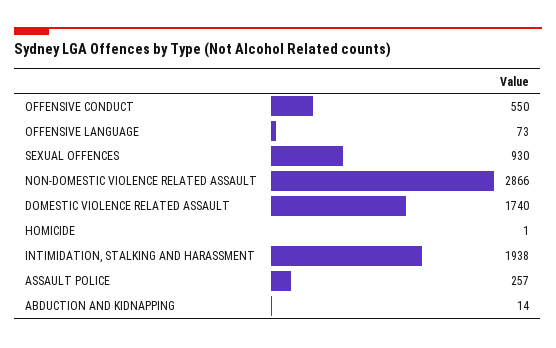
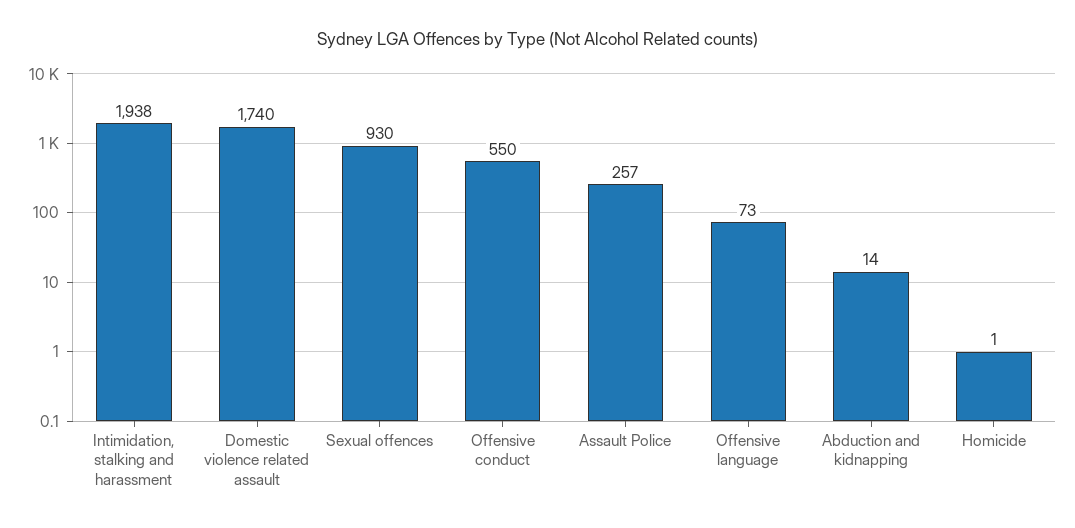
NON-DOMESTIC VIOLENCE RELATED ASSAULT: 2866 -> none

